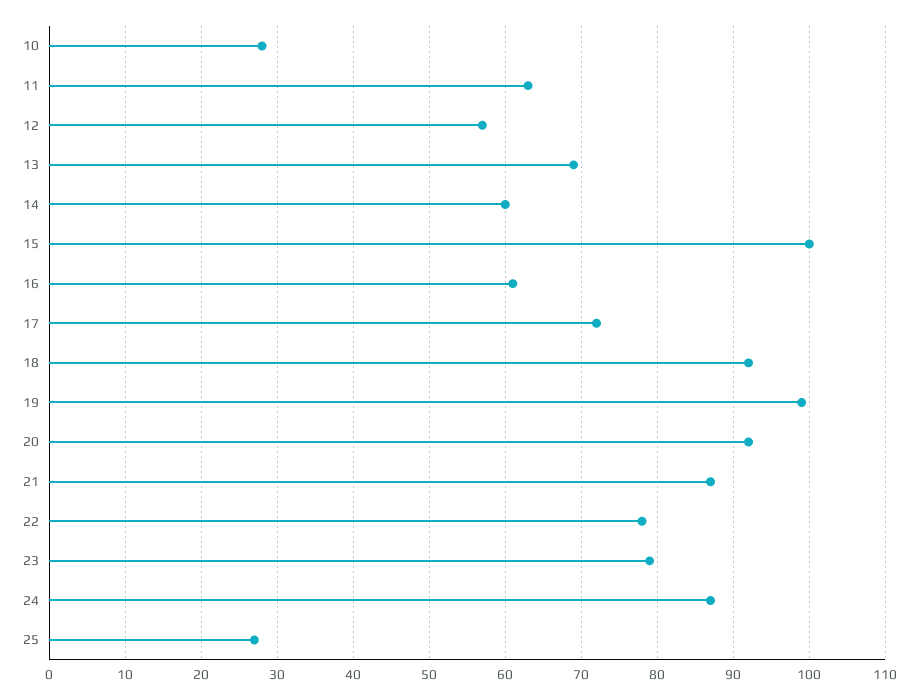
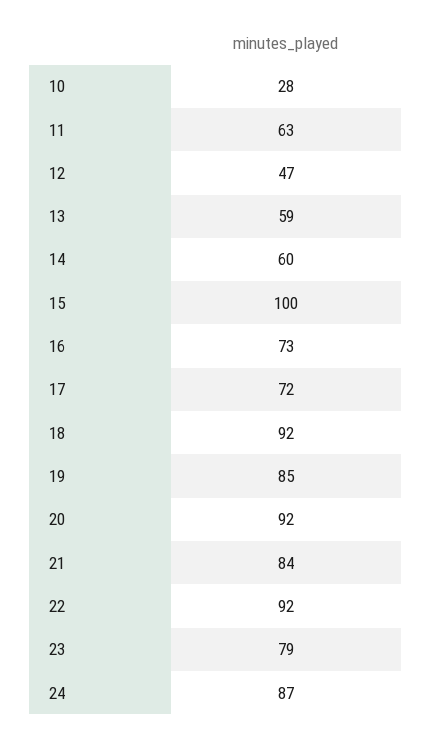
12: 57 -> 47
13: 69 -> 59
16: 61 -> 73
19: 99 -> 85
21: 87 -> 84
22: 78 -> 92
25: 27 -> none

